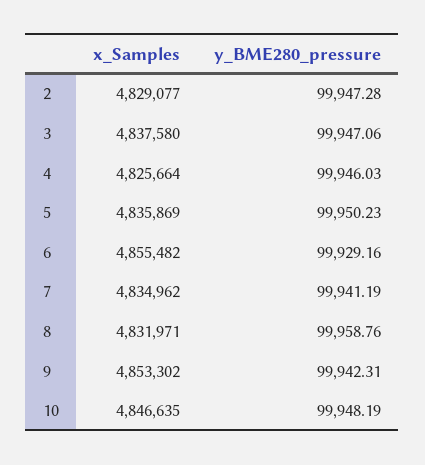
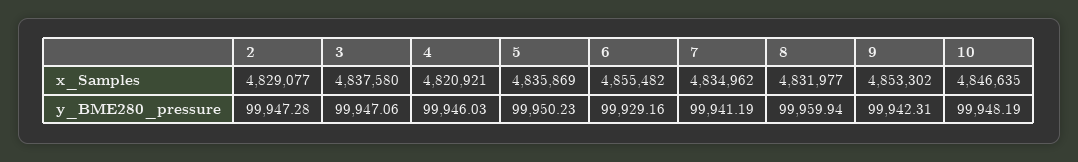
x_Samples, 4: 4825664 -> 4820921
x_Samples, 8: 4831971 -> 4831977
y_BME280_pressure, 8: 99958.76 -> 99959.94

